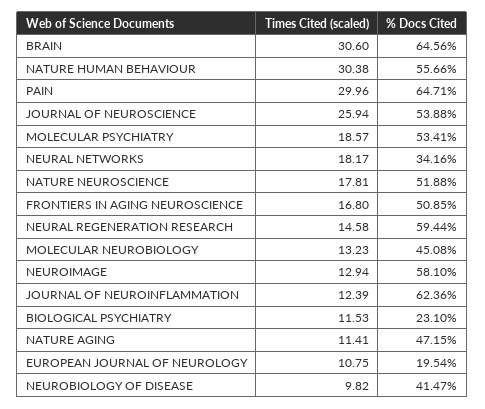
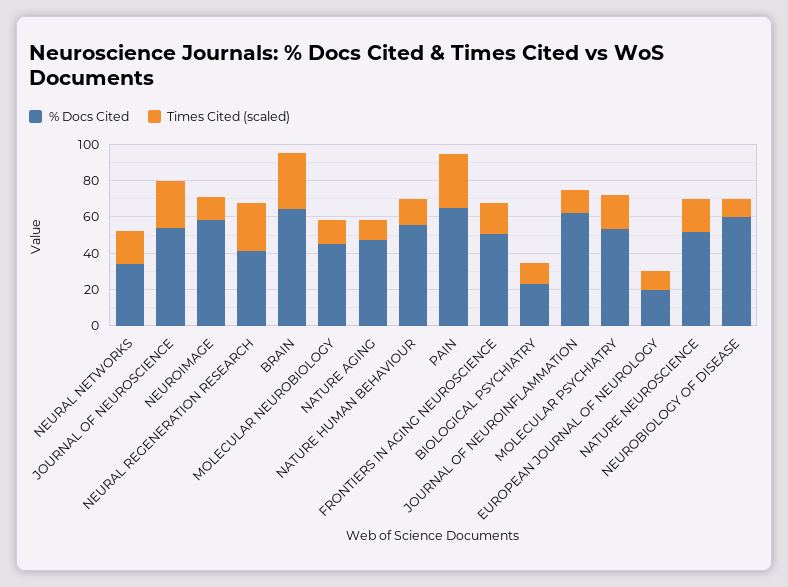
Times Cited (scaled), NATURE HUMAN BEHAVIOUR: 30.38 -> 15
Times Cited (scaled), NEURAL REGENERATION RESEARCH: 14.58 -> 25
% Docs Cited, NEURAL REGENERATION RESEARCH: 59.44 -> 40
% Docs Cited, NEUROBIOLOGY OF DISEASE: 41.47 -> 60

